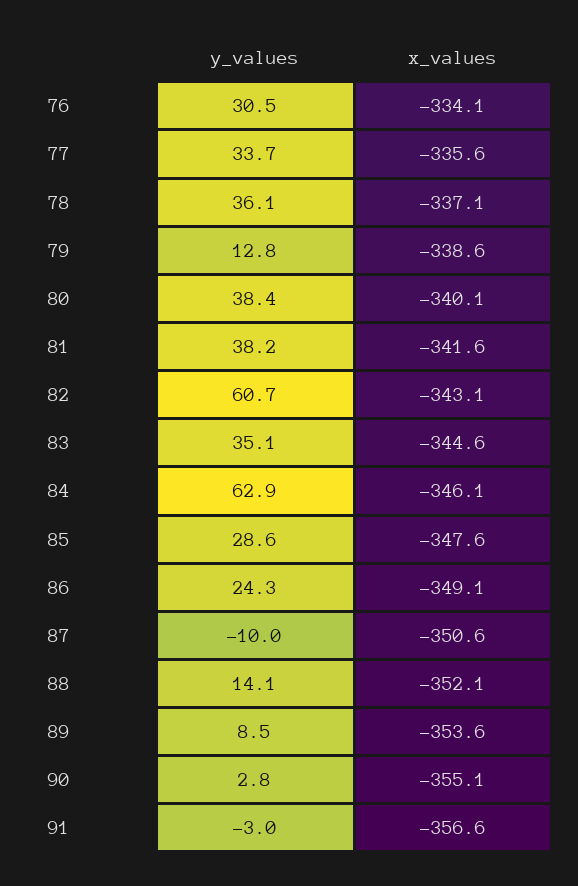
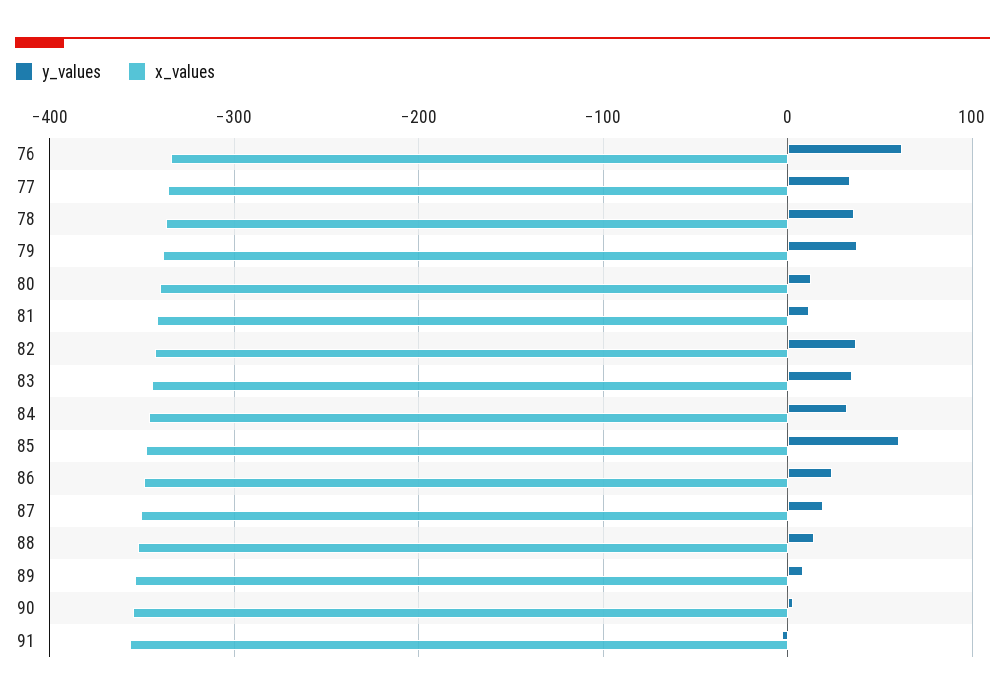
y_values, 76: 30.5 -> 60
y_values, 79: 12.8 -> 40
y_values, 80: 38.4 -> 10
y_values, 81: 38.2 -> 10
y_values, 82: 60.7 -> 40
y_values, 84: 62.9 -> 30
y_values, 85: 28.6 -> 60
y_values, 87: -10 -> 20

